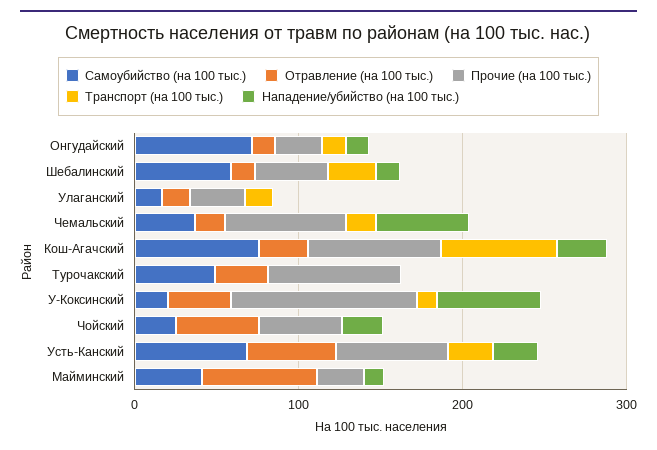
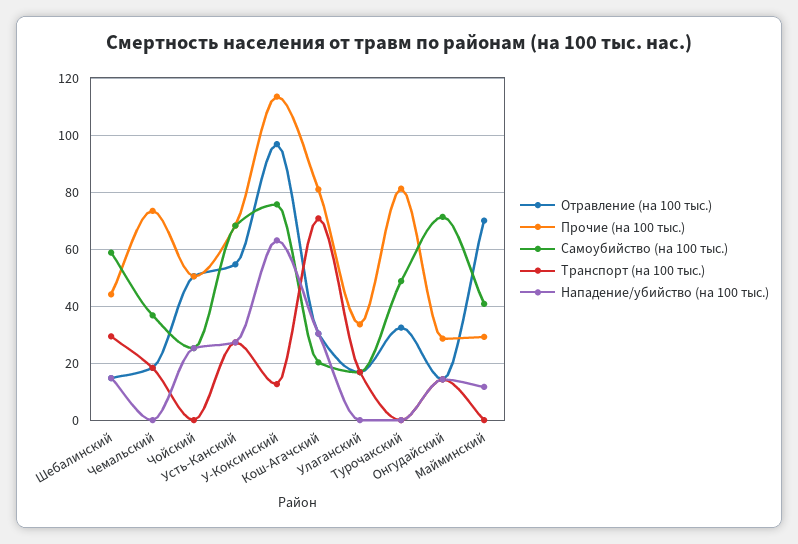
Нападение/убийство (на 100 тыс.), Чемальский: 60 -> 0
Самоубийство (на 100 тыс.), Кош-Агачский: 80 -> 20
Самоубийство (на 100 тыс.), У-Коксинский: 20 -> 75
Отравление (на 100 тыс.), У-Коксинский: 40 -> 97.5

